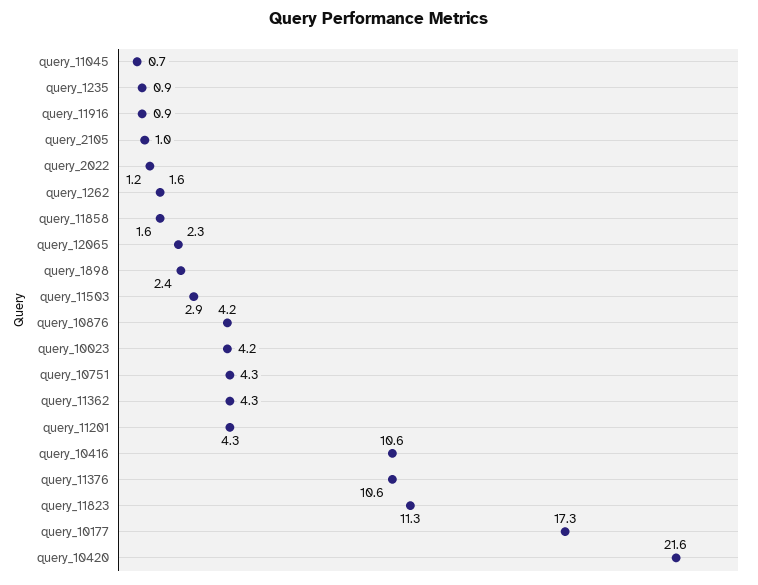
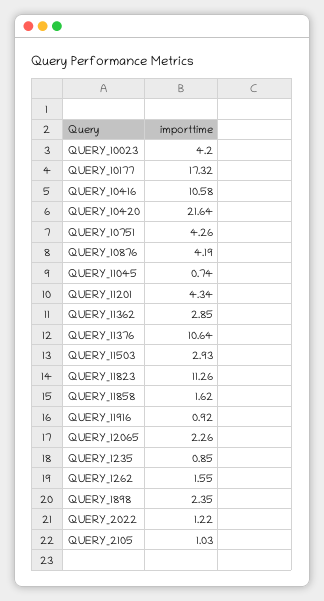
query_11362: 4.3 -> 2.85

